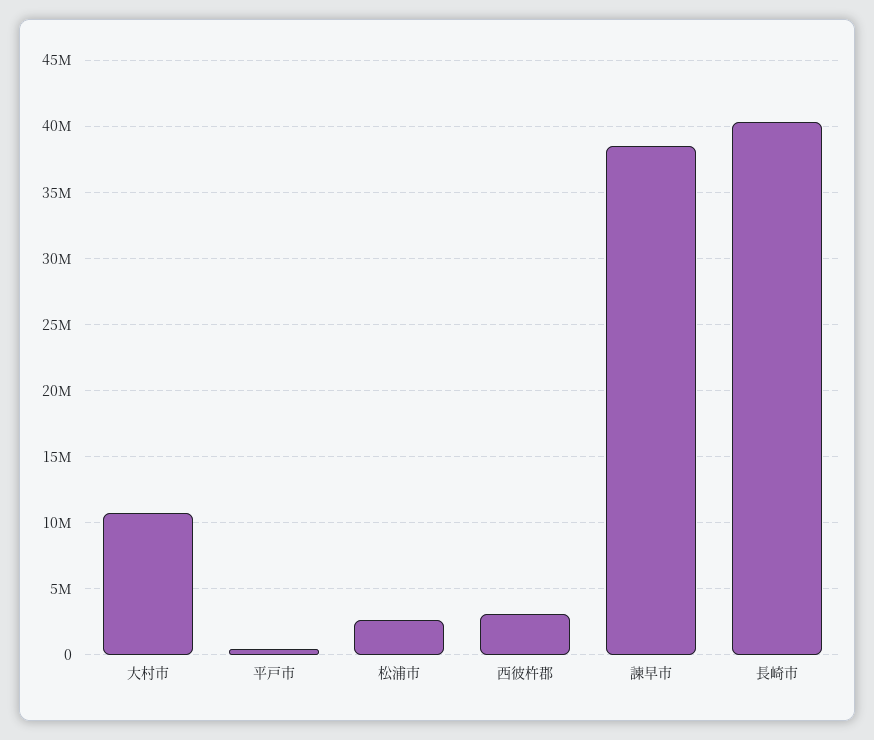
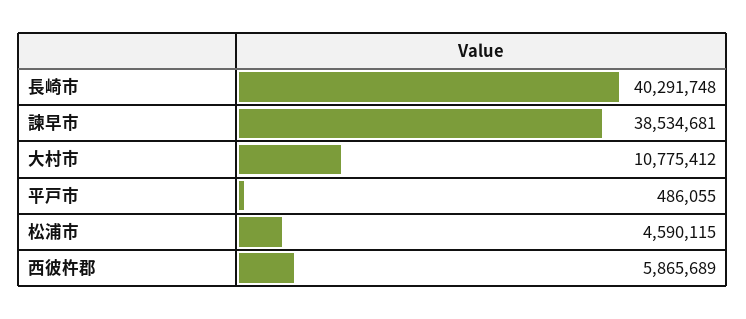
松浦市: 2500000 -> 4590115
西彼杵郡: 3000000 -> 5865689

